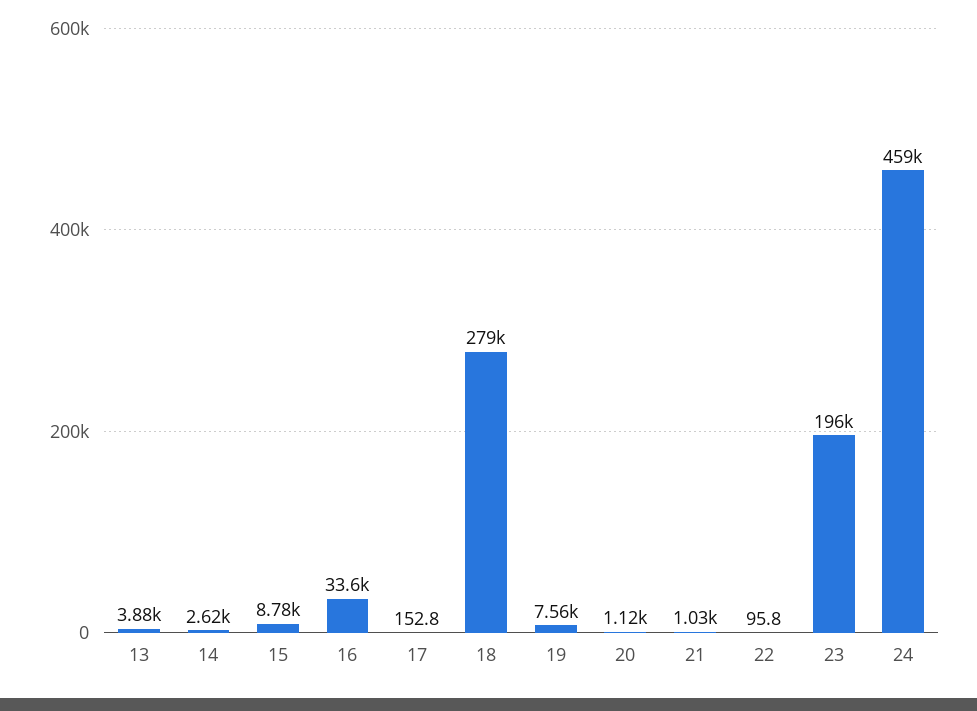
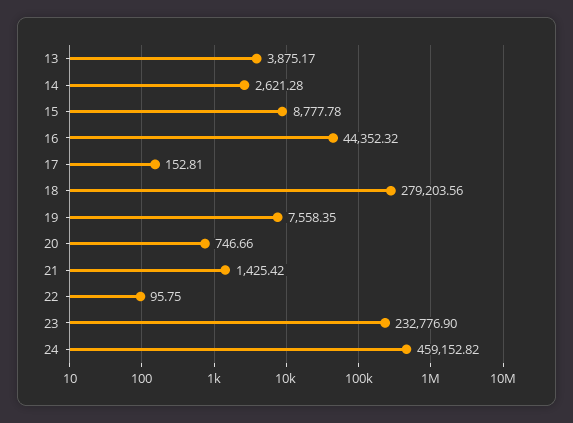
16: 33600 -> 44352.32
20: 1120 -> 746.66
21: 1030 -> 1425.42
23: 196000 -> 232776.9

